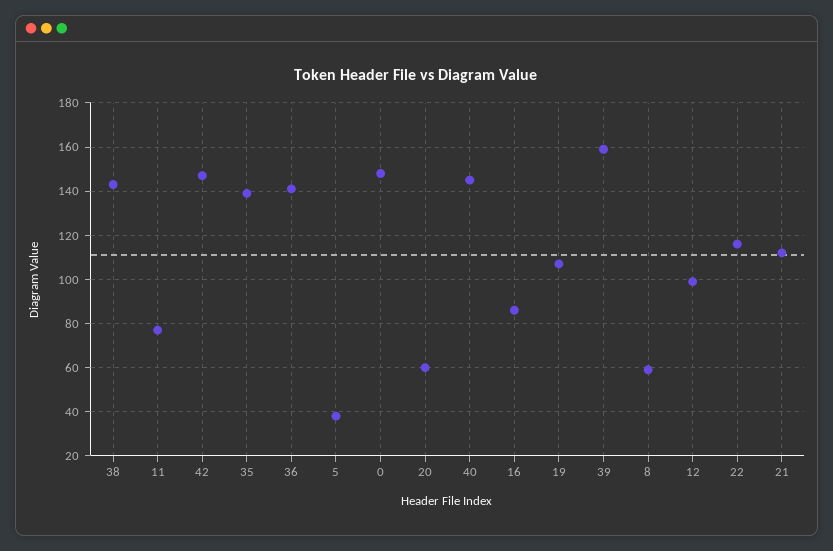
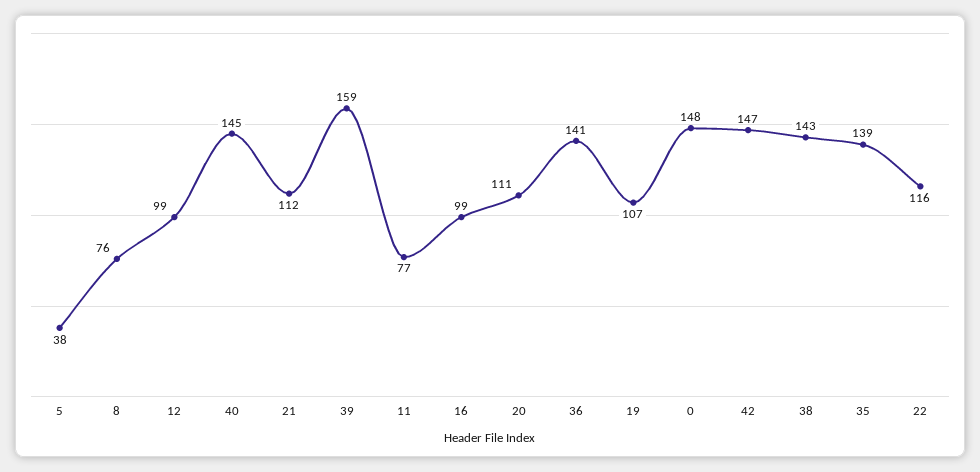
20: 60 -> 111
16: 85 -> 99
8: 60 -> 76

